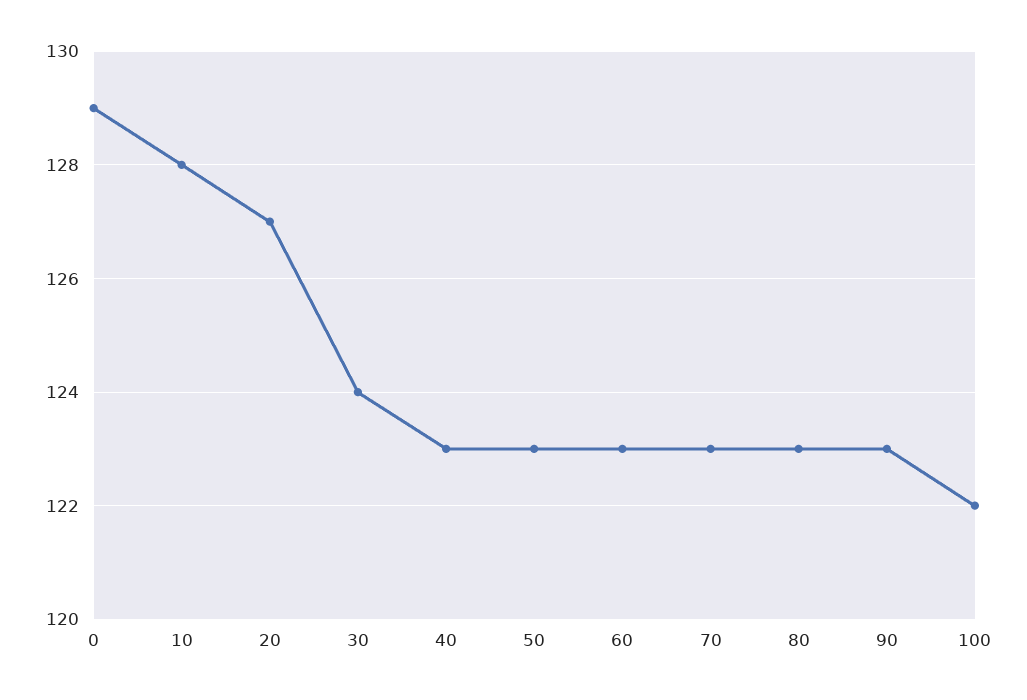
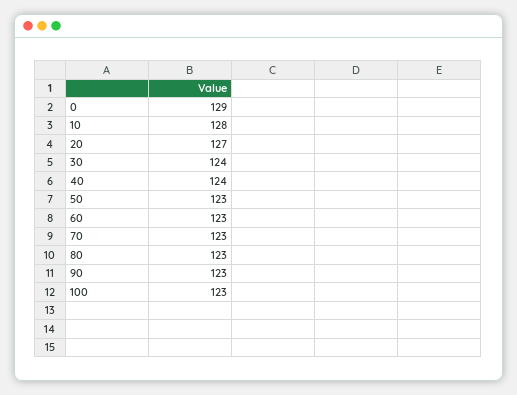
40: 123 -> 124
100: 122 -> 123

